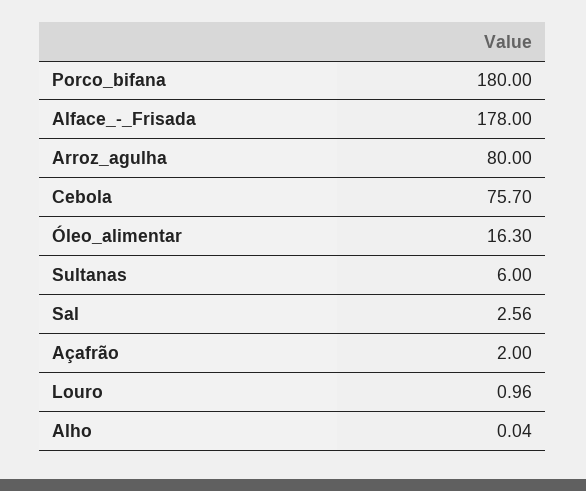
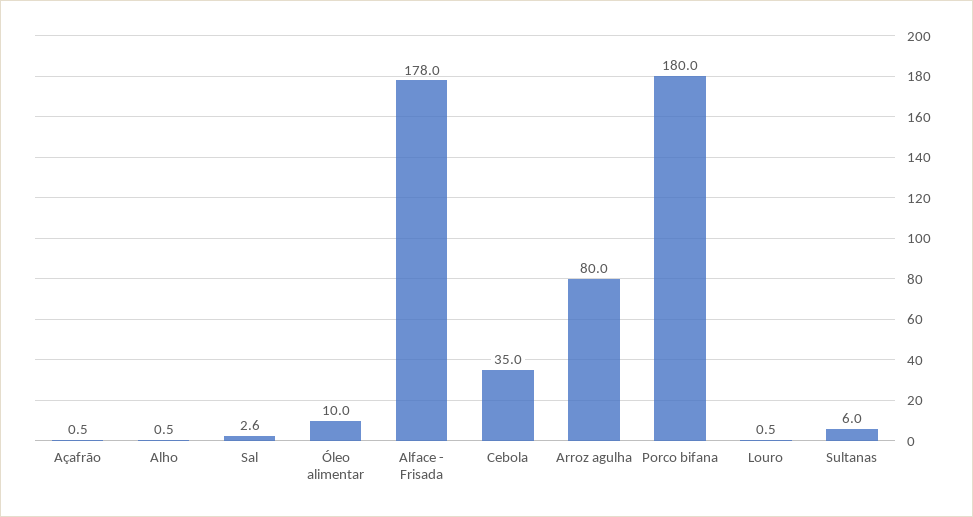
Cebola: 75.7 -> 35
Óleo_alimentar: 16.3 -> 10
Açafrão: 2 -> 0.5
Louro: 0.96 -> 0.5
Alho: 0.04 -> 0.5

